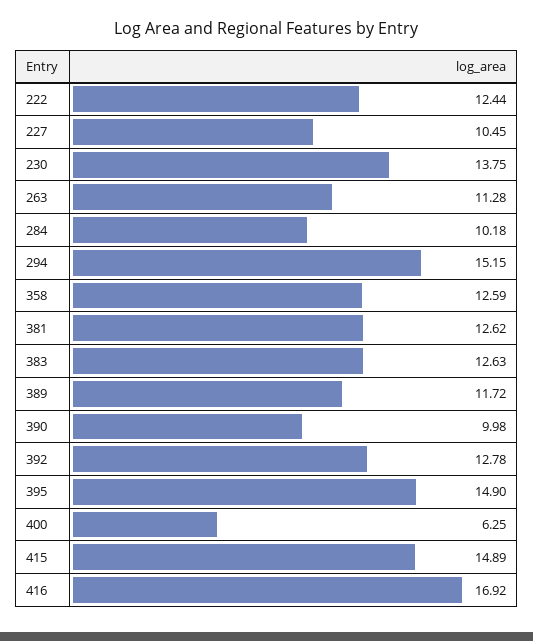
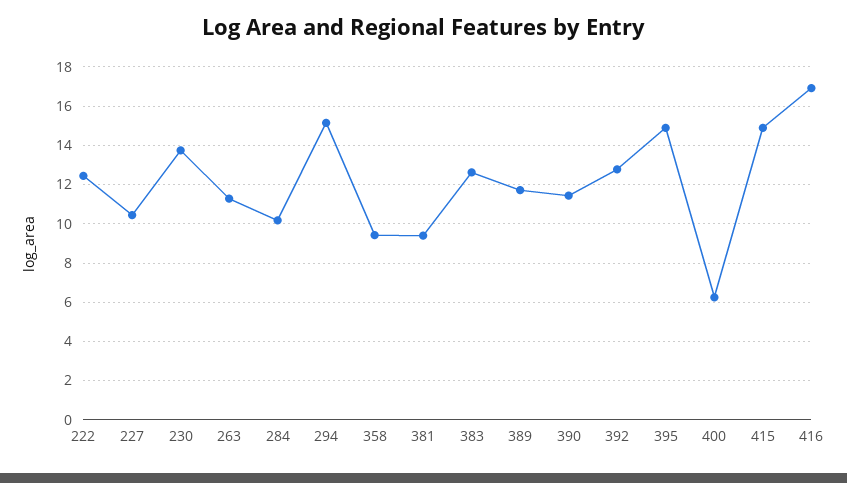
358: 12.59 -> 9.5
381: 12.62 -> 9.5
390: 9.98 -> 11.5

